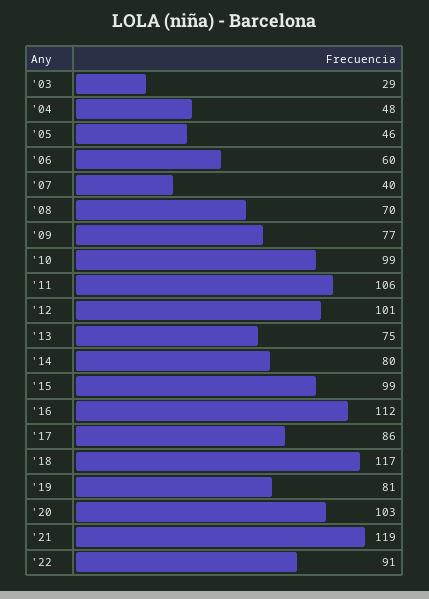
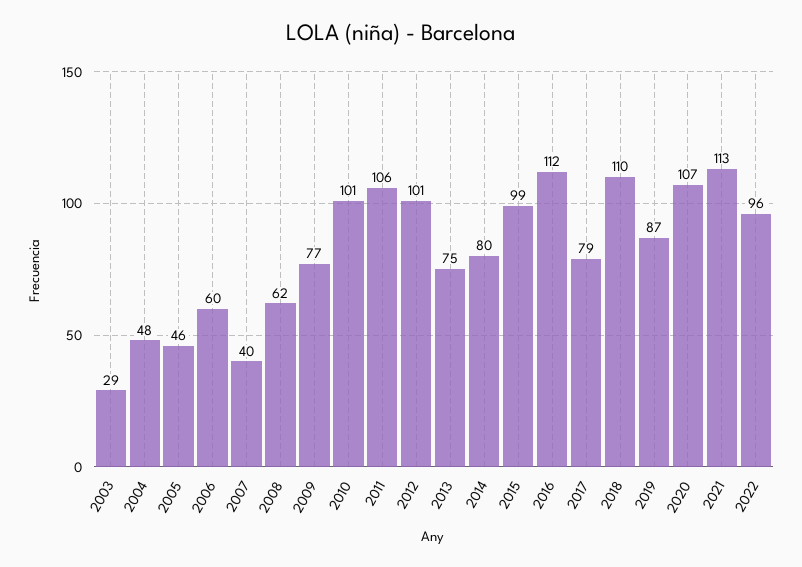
'08: 70 -> 62
'10: 99 -> 101
'17: 86 -> 79
'18: 117 -> 110
'19: 81 -> 87
'20: 103 -> 107
'21: 119 -> 113
'22: 91 -> 96

